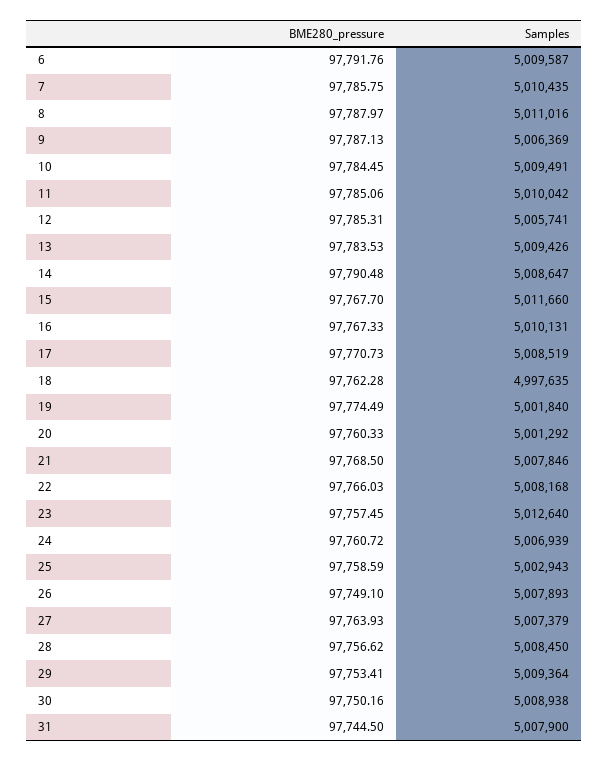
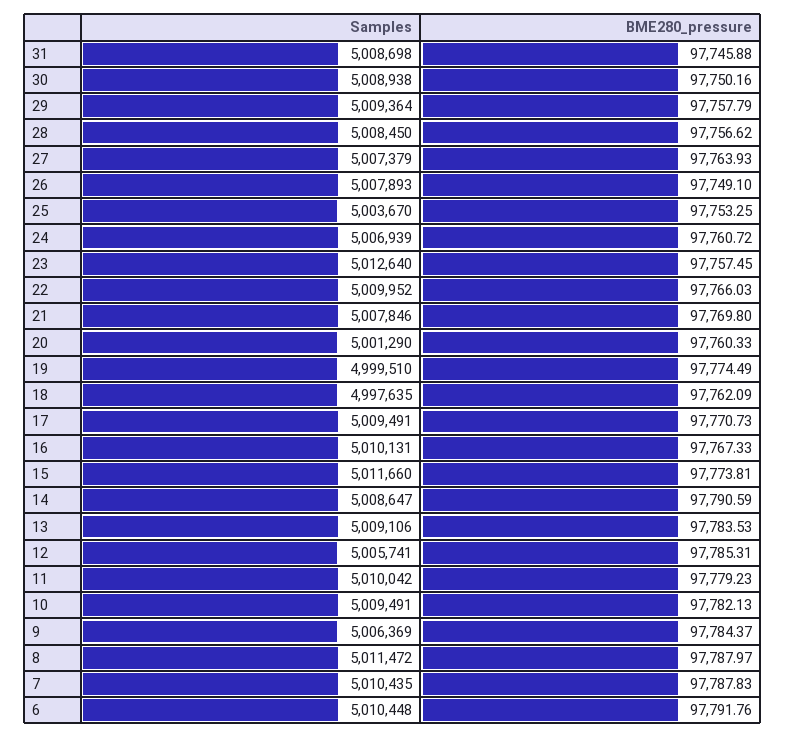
Samples, 6: 5009587 -> 5010448
BME280_pressure, 7: 97785.75 -> 97787.83
Samples, 8: 5011016 -> 5011472
BME280_pressure, 9: 97787.13 -> 97784.37
BME280_pressure, 10: 97784.45 -> 97782.13
BME280_pressure, 11: 97785.06 -> 97779.23
Samples, 13: 5009426 -> 5009106
BME280_pressure, 14: 97790.48 -> 97790.59
BME280_pressure, 15: 97767.7 -> 97773.81
Samples, 17: 5008519 -> 5009491
BME280_pressure, 18: 97762.28 -> 97762.09
Samples, 19: 5001840 -> 4999510
Samples, 20: 5001292 -> 5001290
BME280_pressure, 21: 97768.5 -> 97769.8
Samples, 22: 5008168 -> 5009952
BME280_pressure, 25: 97758.59 -> 97753.25
Samples, 25: 5002943 -> 5003670
BME280_pressure, 29: 97753.41 -> 97757.79
BME280_pressure, 31: 97744.5 -> 97745.88
Samples, 31: 5007900 -> 5008698

